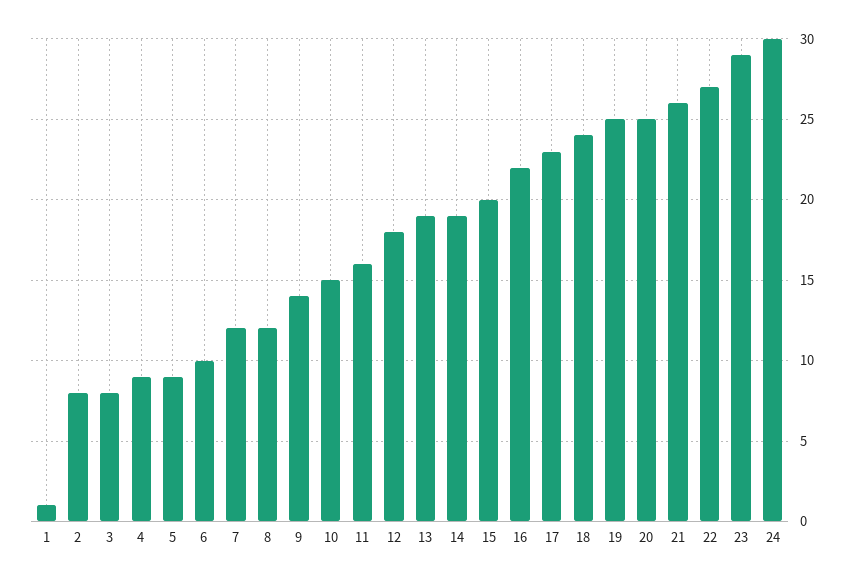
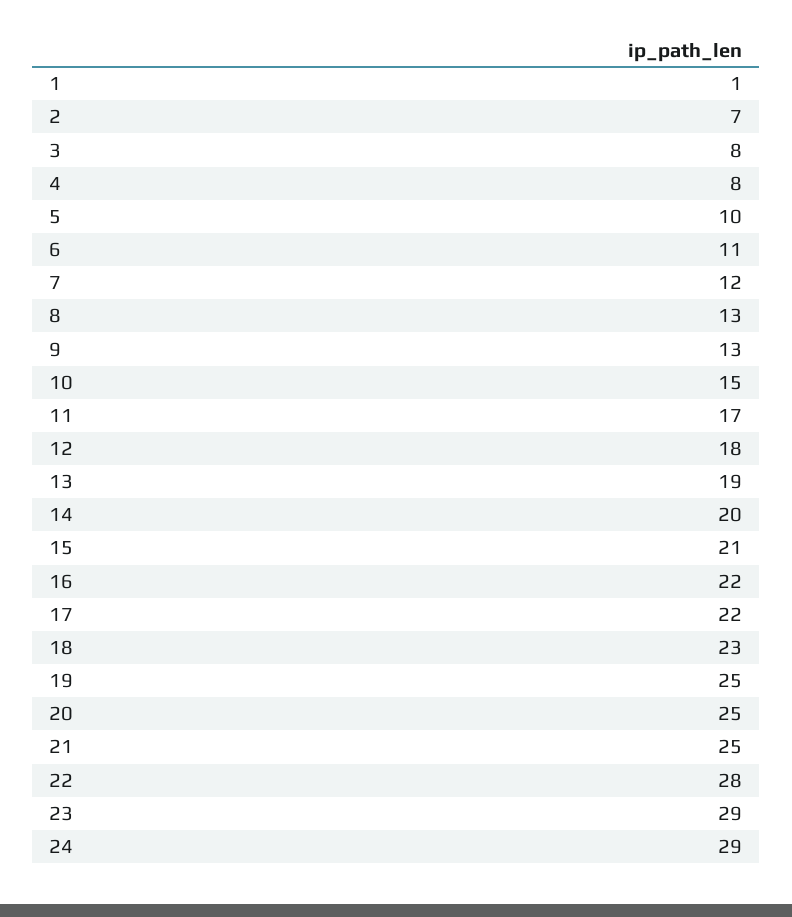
2: 8 -> 7
4: 9 -> 8
5: 9 -> 10
6: 10 -> 11
8: 12 -> 13
9: 14 -> 13
11: 16 -> 17
14: 19 -> 20
15: 20 -> 21
17: 23 -> 22
18: 24 -> 23
21: 26 -> 25
22: 27 -> 28
24: 30 -> 29

